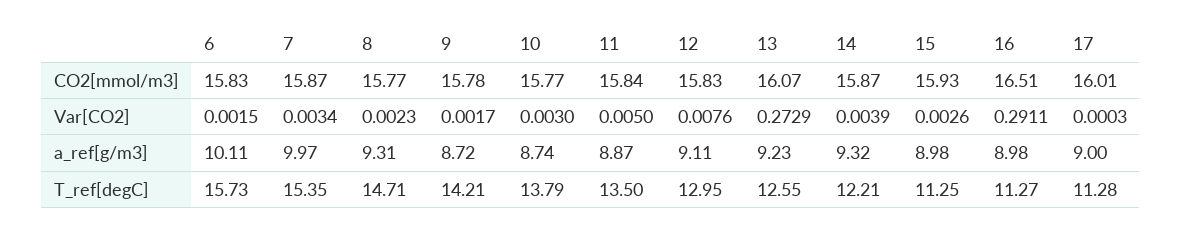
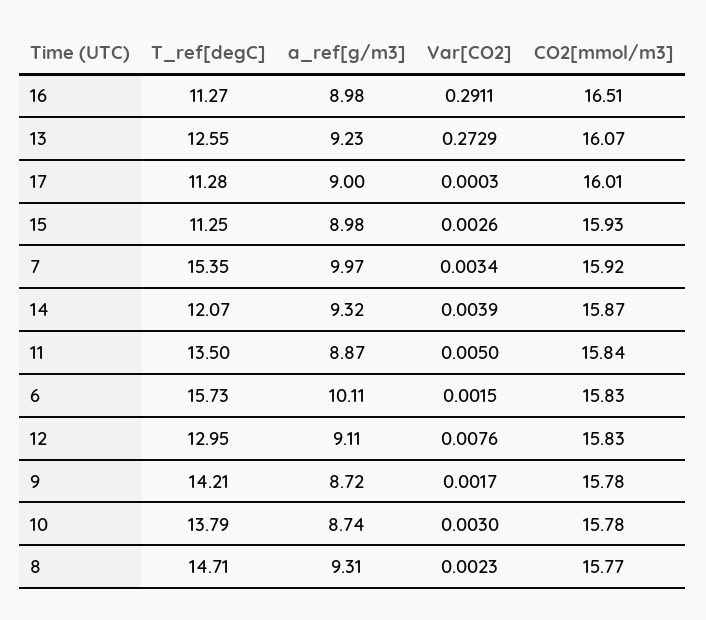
7, CO2[mmol/m3]: 15.87 -> 15.92
10, CO2[mmol/m3]: 15.77 -> 15.78
14, T_ref[degC]: 12.21 -> 12.07

